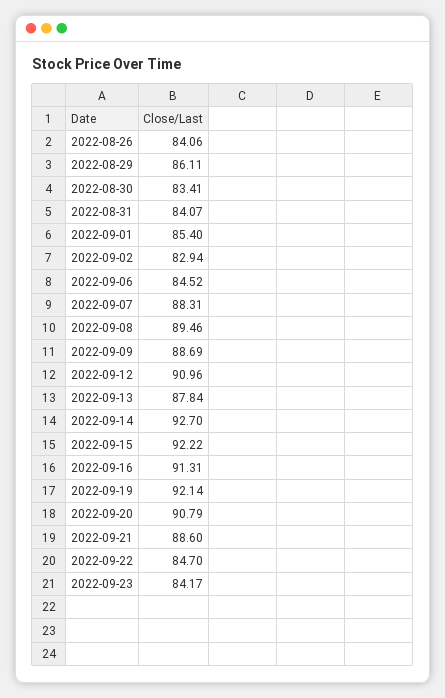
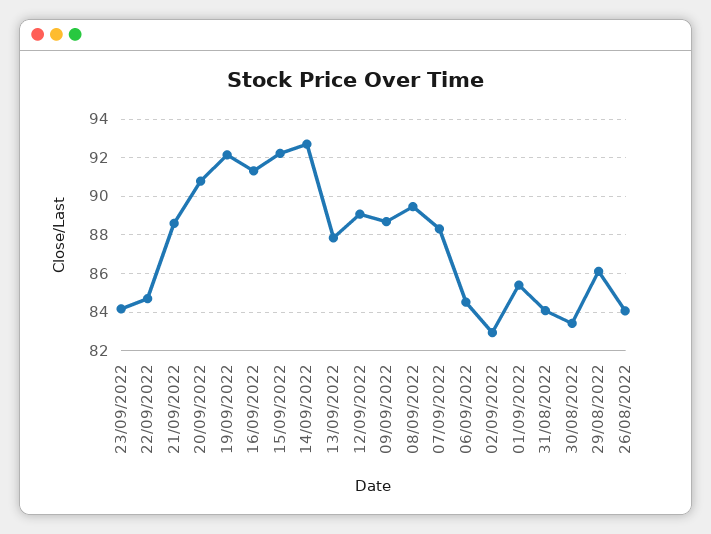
2022-09-12: 90.96 -> 89

